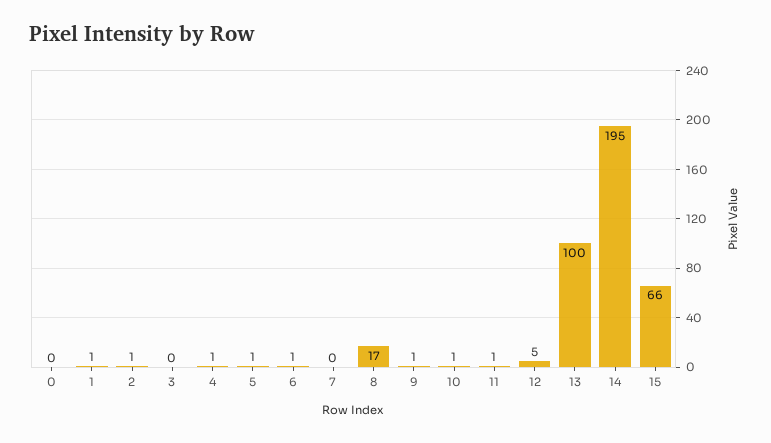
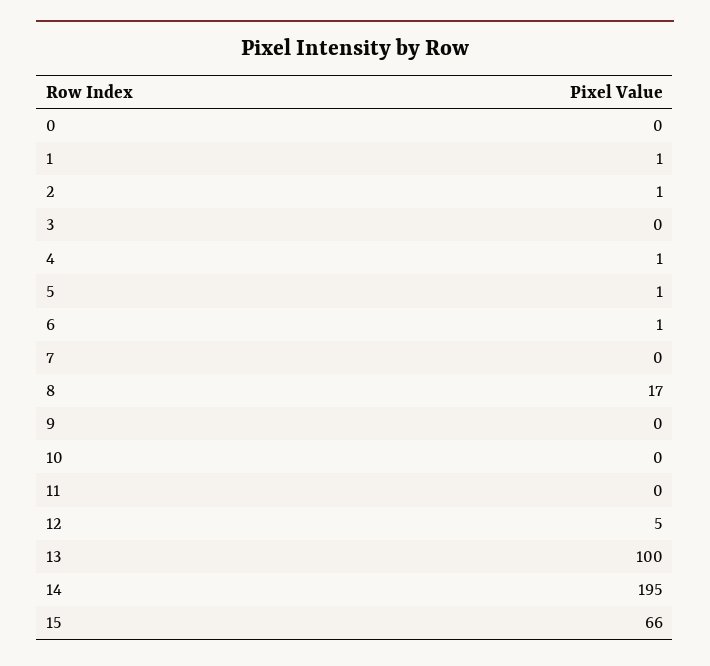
9: 1 -> 0
10: 1 -> 0
11: 1 -> 0

